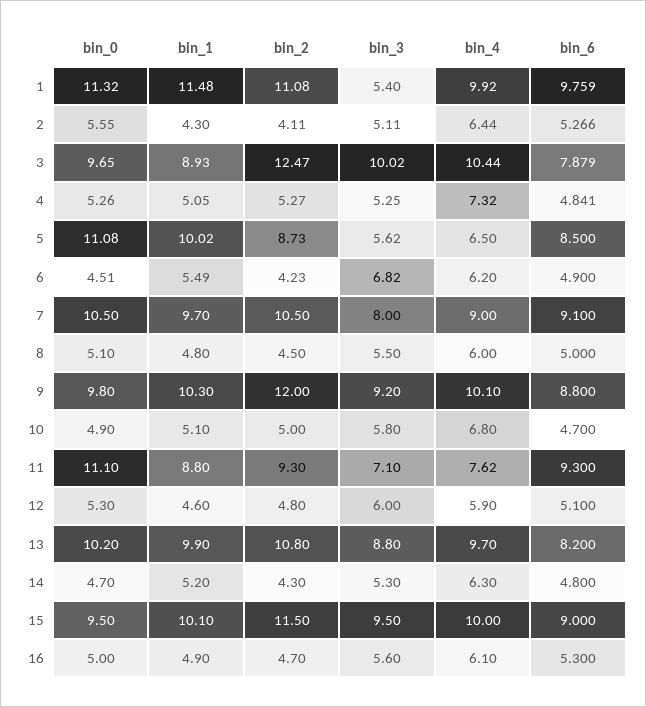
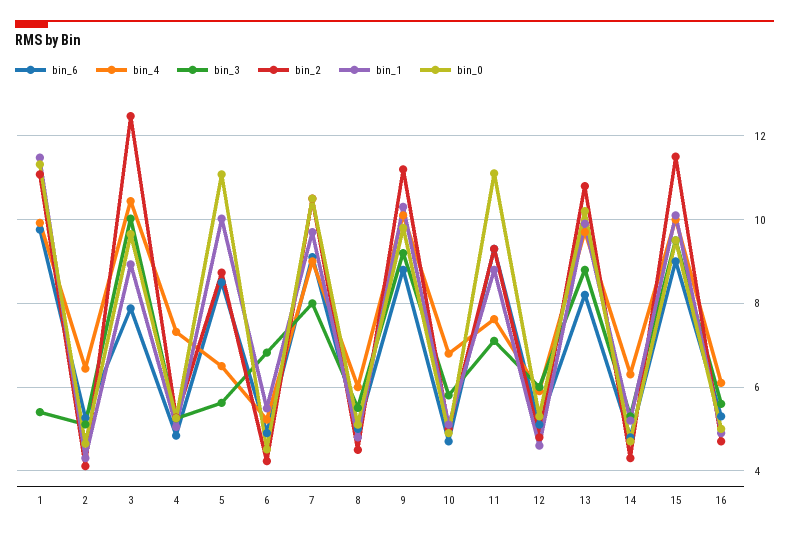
bin_0, 2: 5.55 -> 4.6
bin_4, 6: 6.2 -> 5.2
bin_2, 9: 12 -> 11.2

